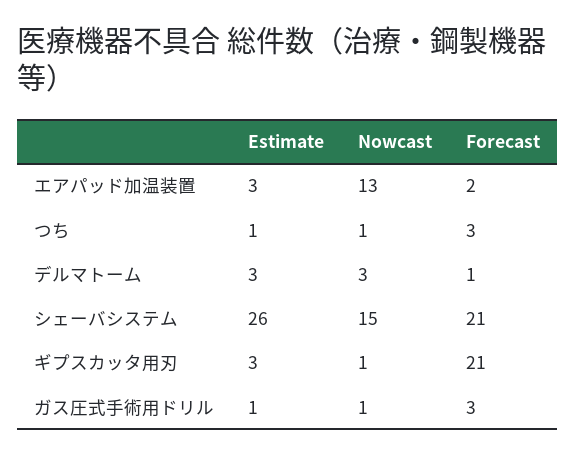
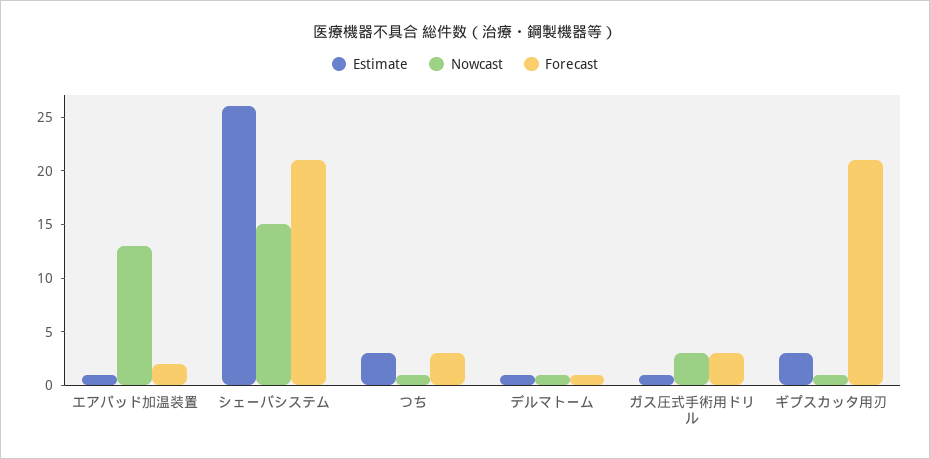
Estimate, エアパッド加温装置: 3 -> 1
Estimate, つち: 1 -> 3
Estimate, デルマトーム: 3 -> 1
Nowcast, デルマトーム: 3 -> 1
Nowcast, ガス圧式手術用ドリル: 1 -> 3

